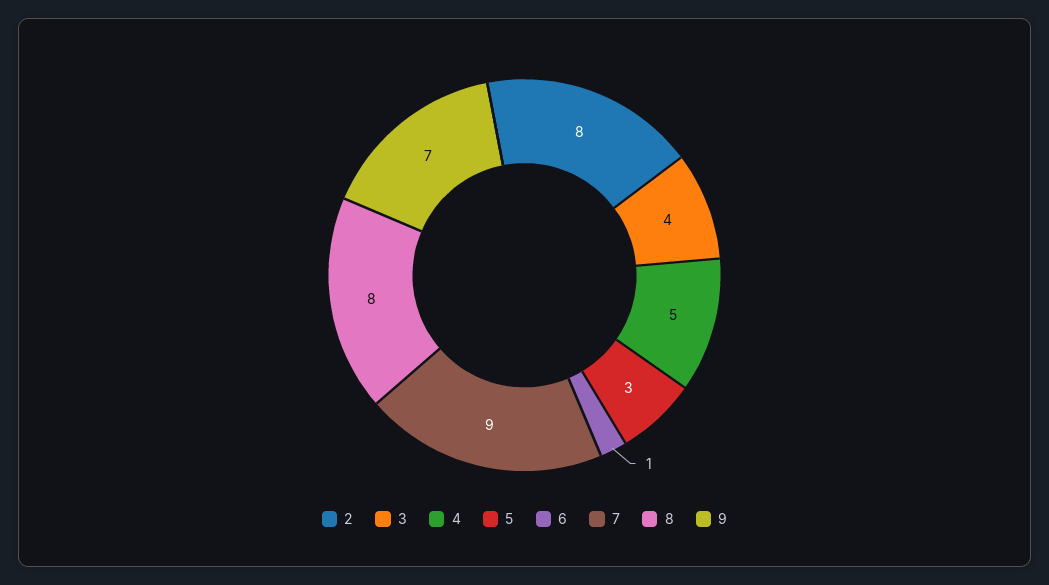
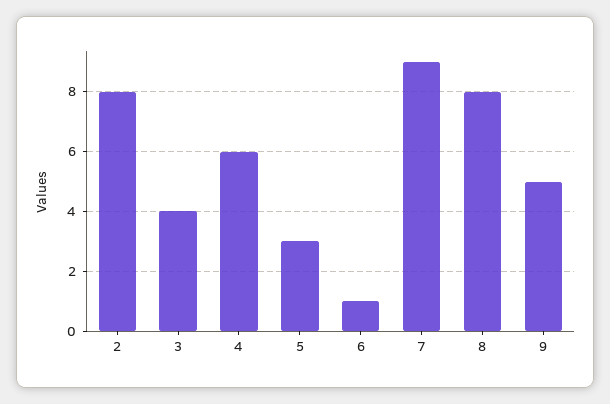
4: 5 -> 6
9: 7 -> 5

